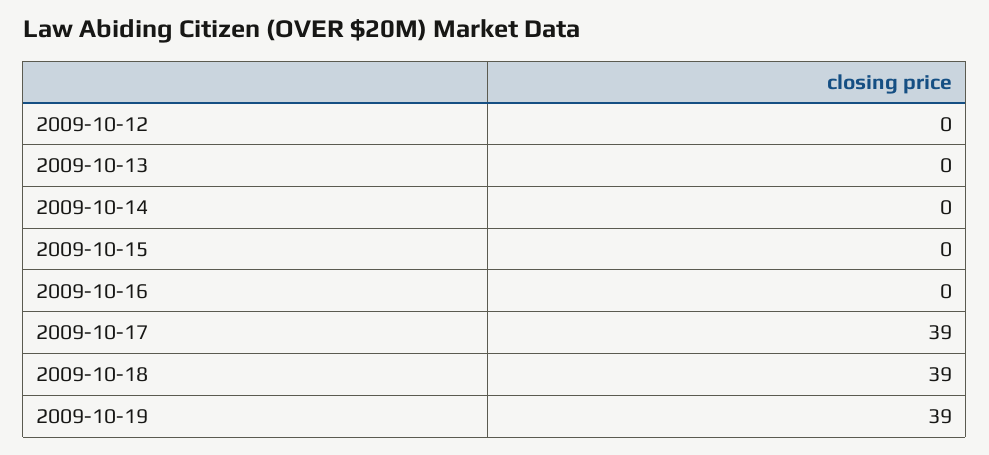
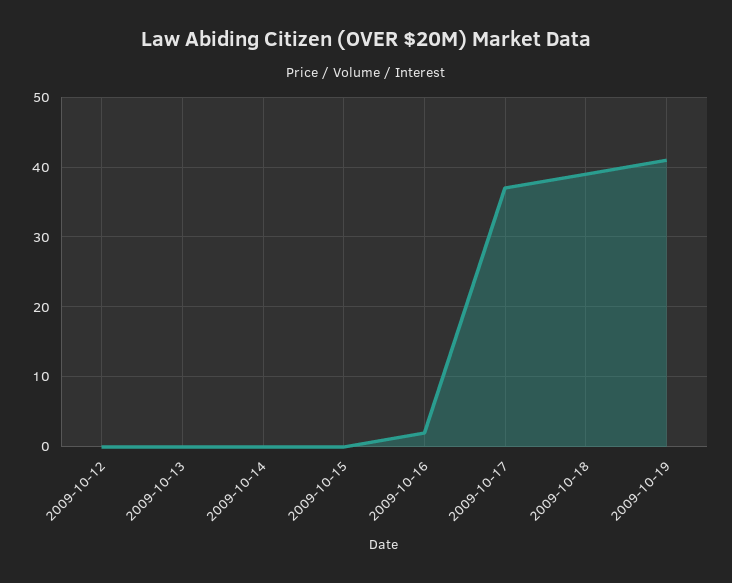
2009-10-16: 0 -> 2
2009-10-17: 39 -> 37
2009-10-19: 39 -> 41

